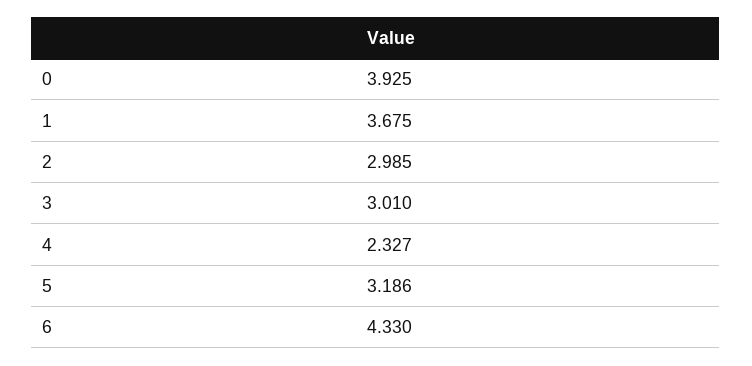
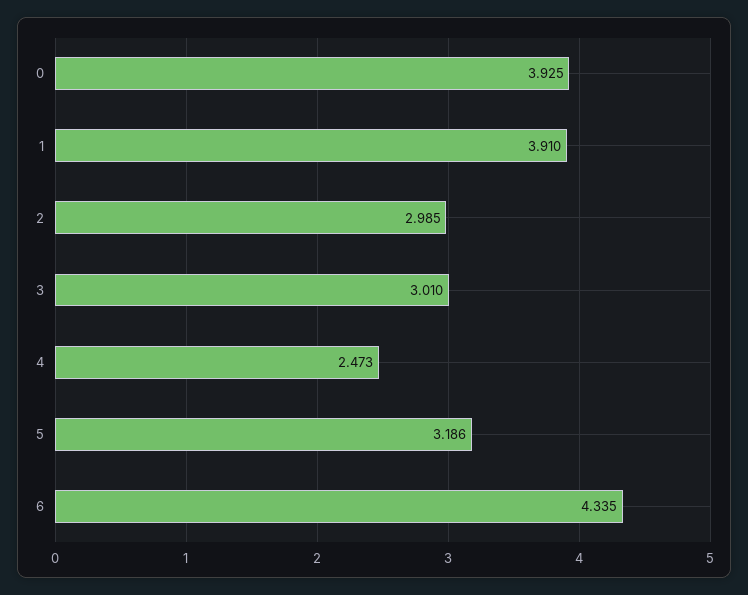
1: 3.675 -> 3.91
4: 2.327 -> 2.473
6: 4.33 -> 4.335

